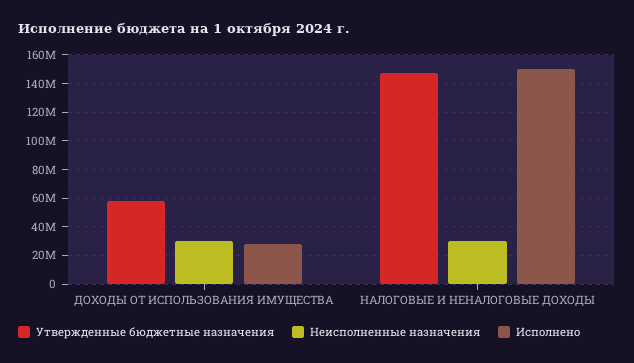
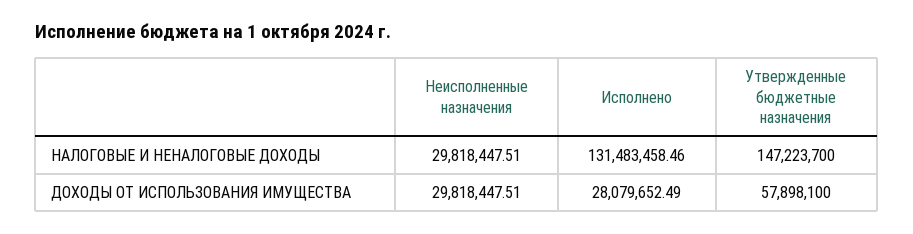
Исполнено, НАЛОГОВЫЕ И НЕНАЛОГОВЫЕ ДОХОДЫ: 150000000 -> 131483458.46

